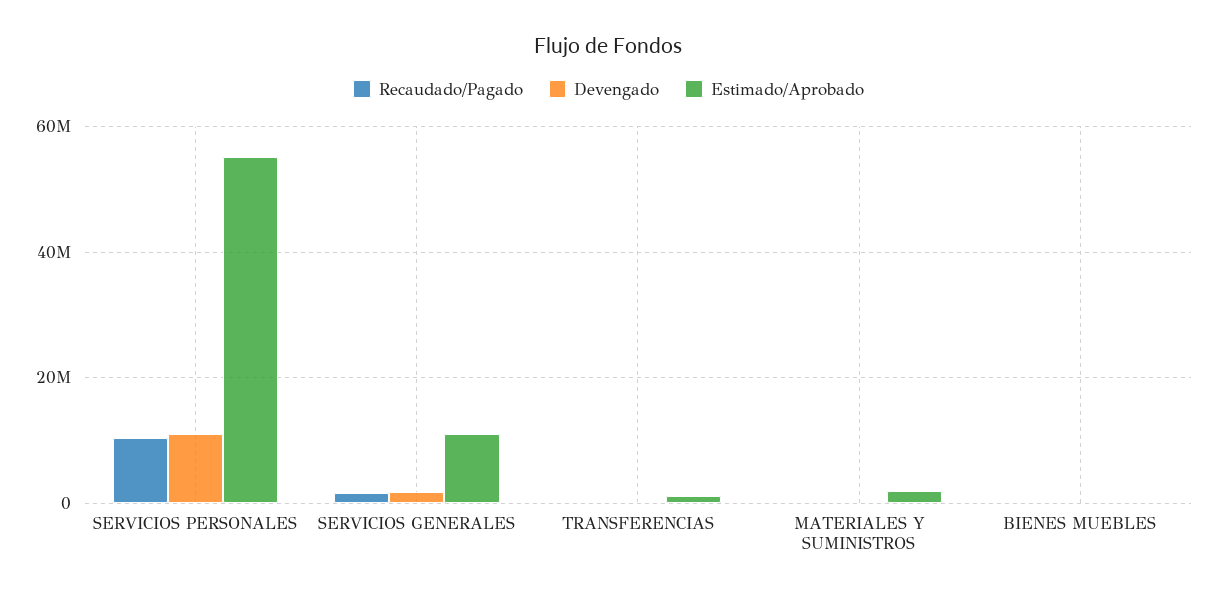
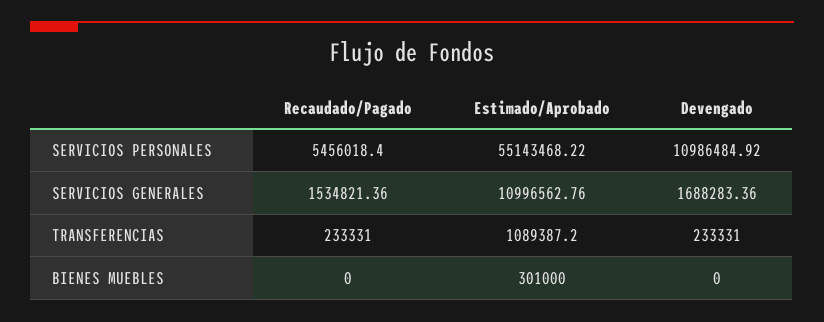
Recaudado/Pagado, SERVICIOS PERSONALES: 10000000 -> 5456018.4
Recaudado/Pagado, MATERIALES Y SUMINISTROS: 0 -> none
Devengado, MATERIALES Y SUMINISTROS: 0 -> none
Estimado/Aprobado, MATERIALES Y SUMINISTROS: 2000000 -> none

